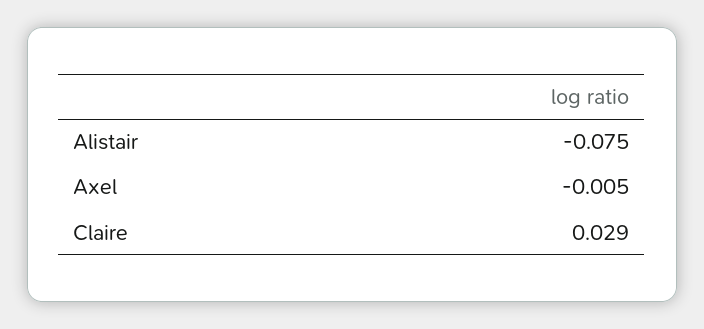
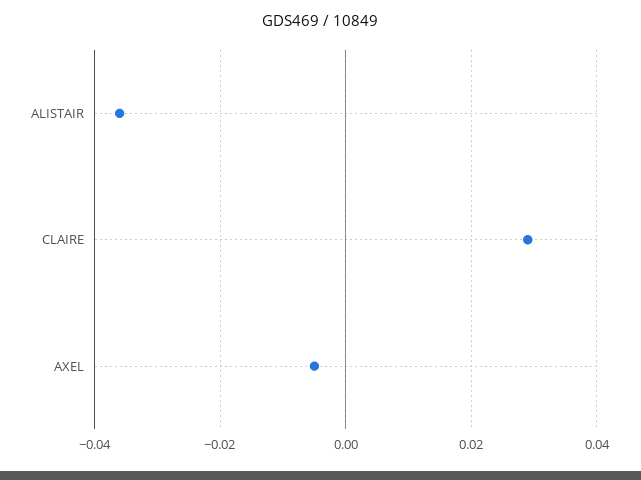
Alistair: -0.075 -> -0.035

